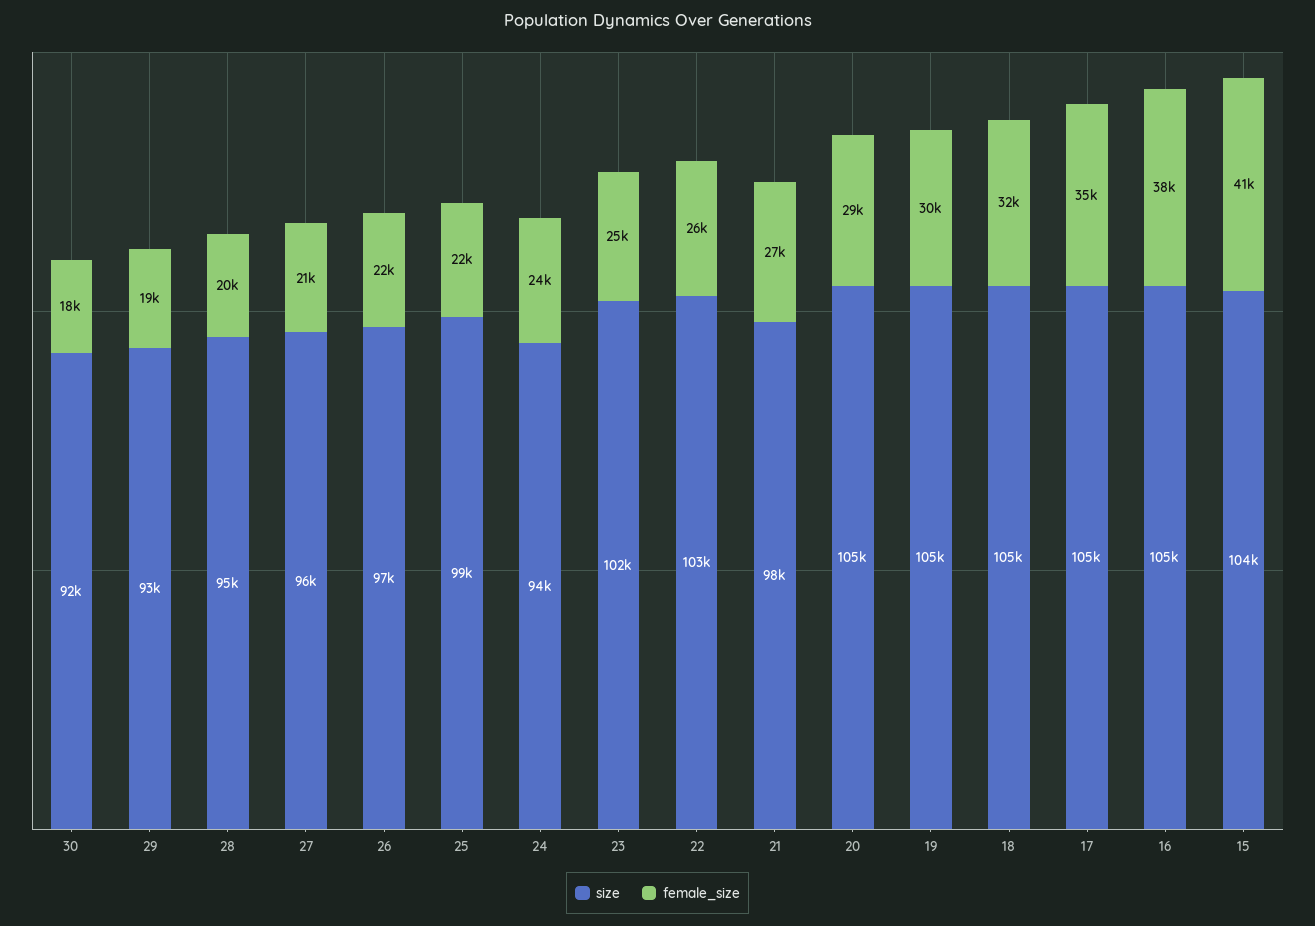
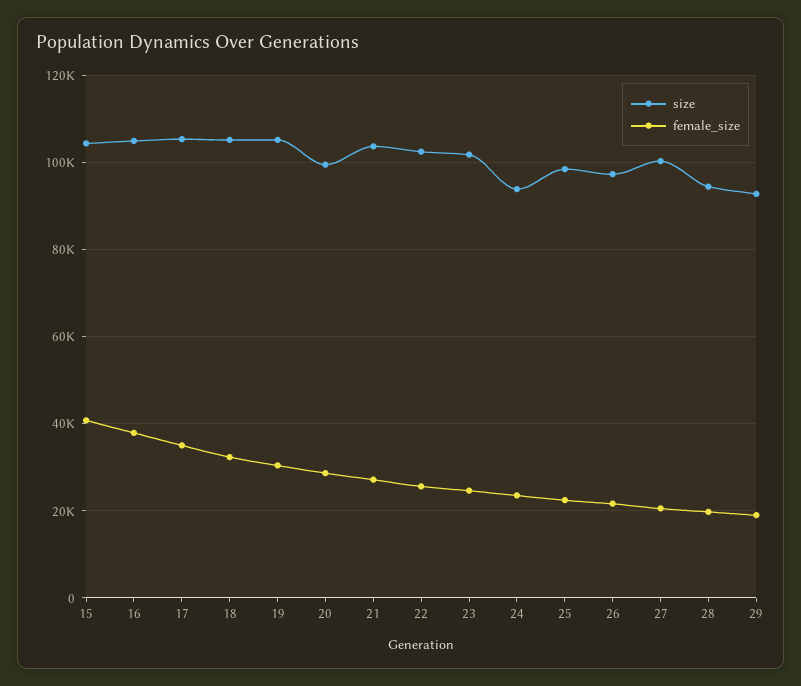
size, 30: 92000 -> none
female_size, 30: 18000 -> none
size, 27: 96000 -> 100000
size, 21: 98000 -> 104000
size, 20: 105000 -> 100000

